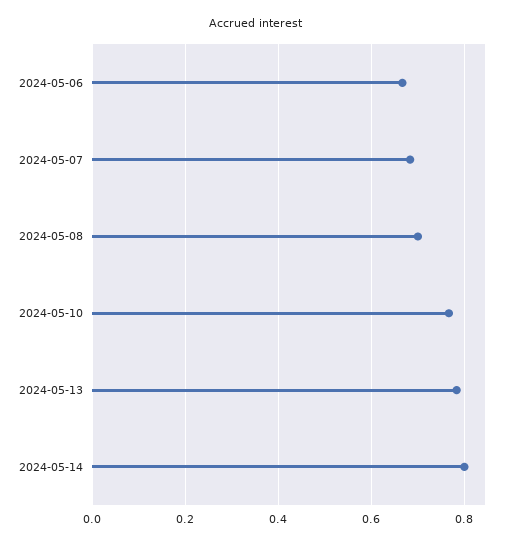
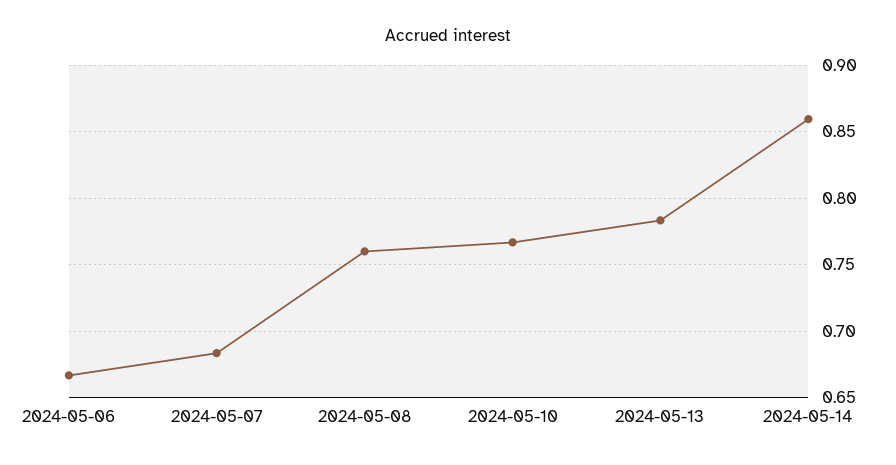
2024-05-08: 0.7 -> 0.76
2024-05-14: 0.8 -> 0.86

